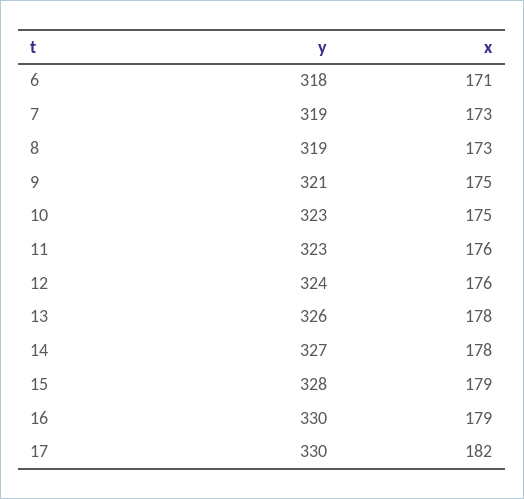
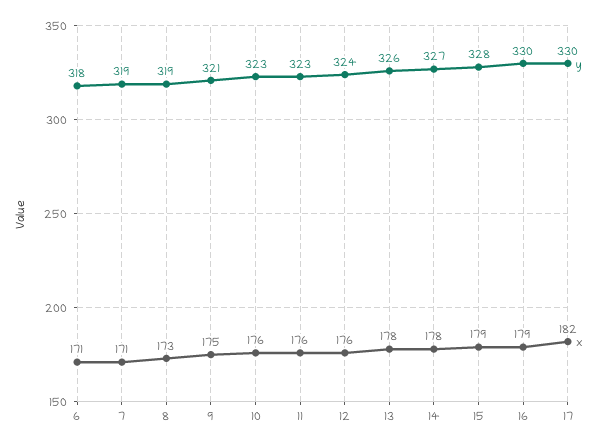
x, 7: 173 -> 171
x, 10: 175 -> 176

